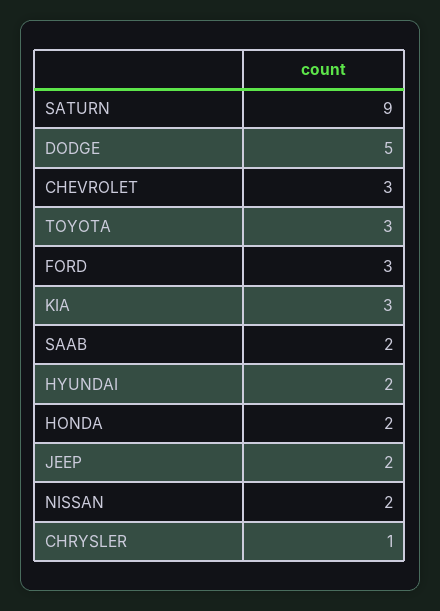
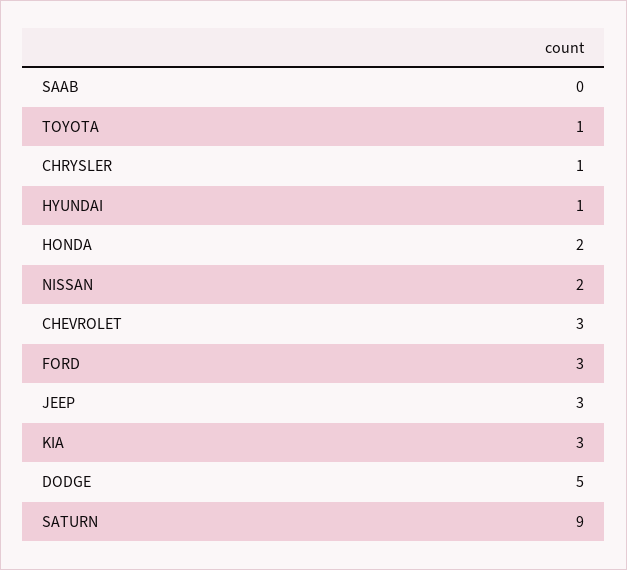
TOYOTA: 3 -> 1
SAAB: 2 -> 0
HYUNDAI: 2 -> 1
JEEP: 2 -> 3

